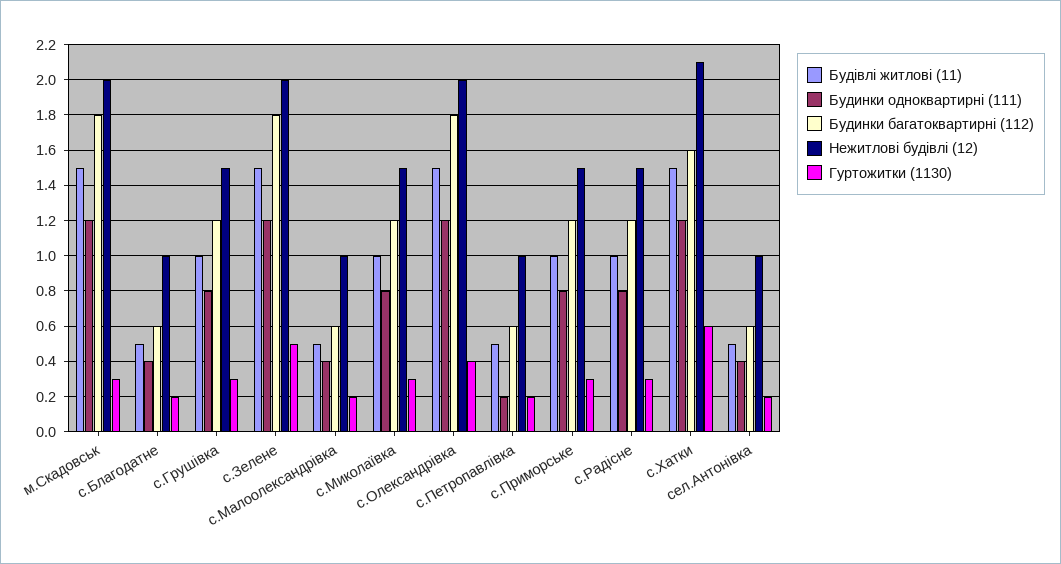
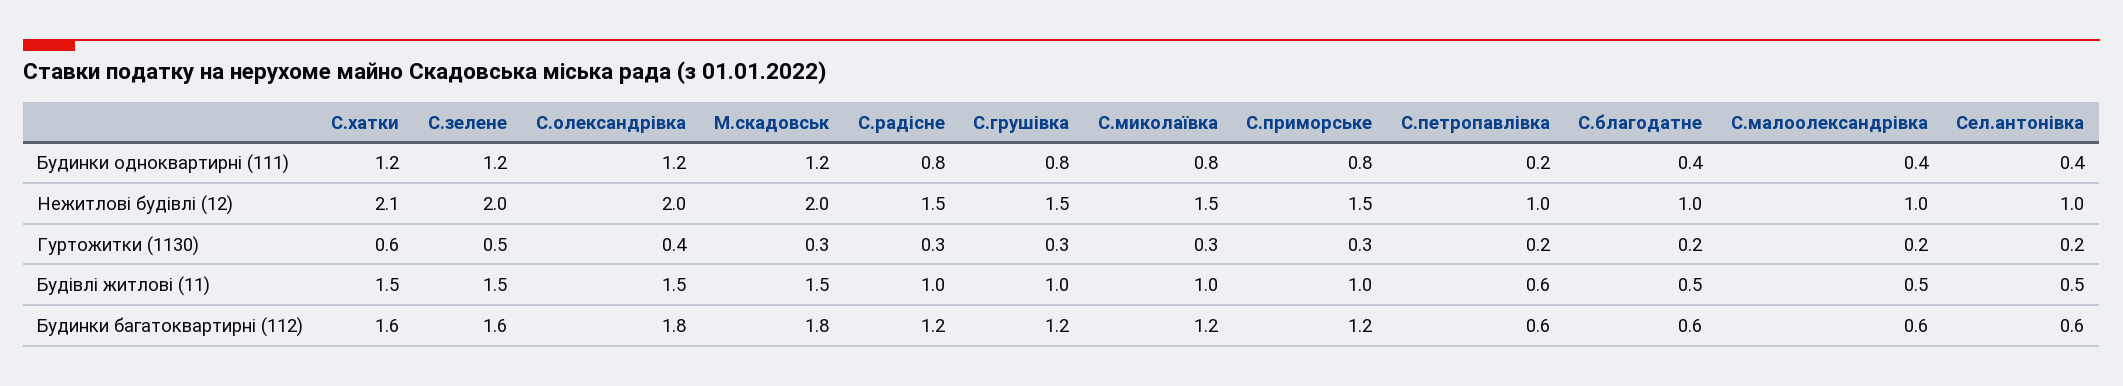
Будинки багатоквартирні (112), с.Зелене: 1.8 -> 1.6
Будівлі житлові (11), с.Петропавлівка: 0.5 -> 0.6

